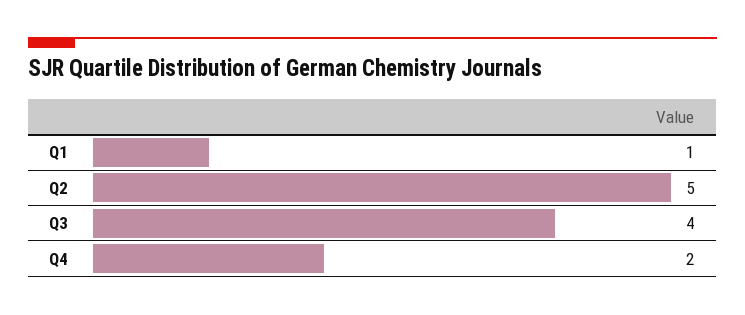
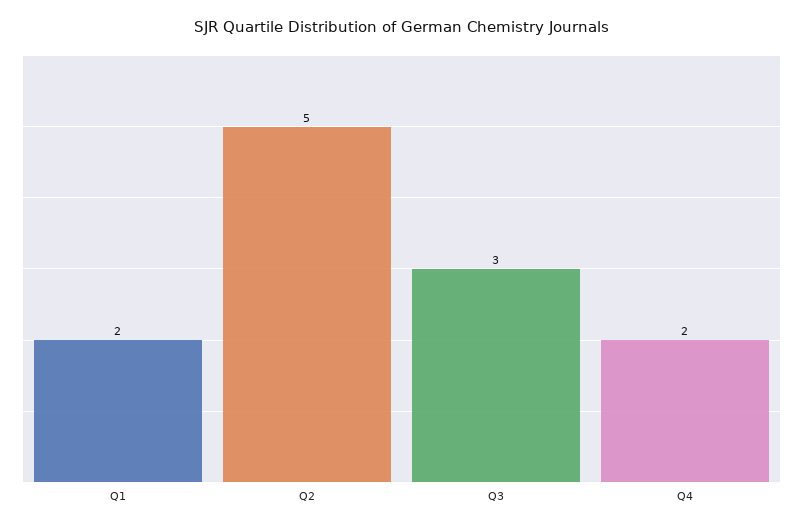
Q1: 1 -> 2
Q3: 4 -> 3

